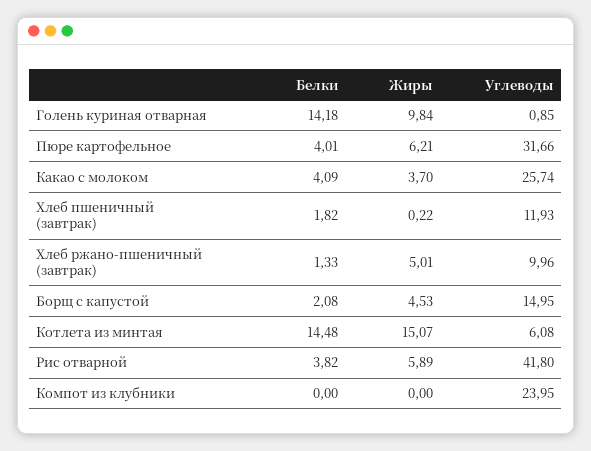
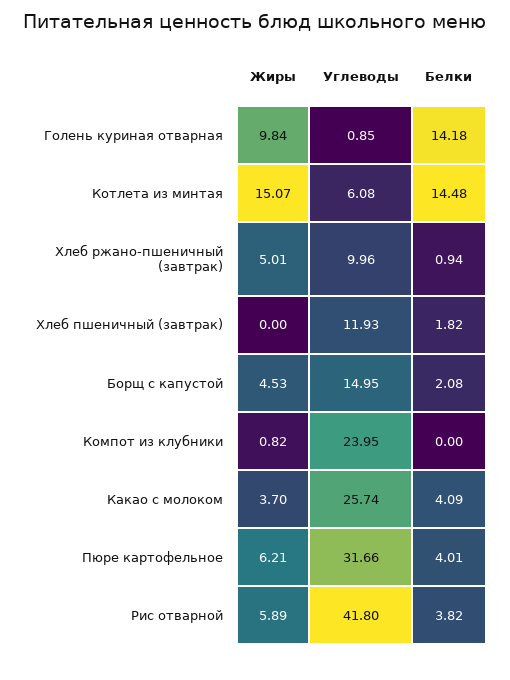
Жиры, Хлеб пшеничный (завтрак): 0.22 -> 0
Белки, Хлеб ржано-пшеничный (завтрак): 1.33 -> 0.94
Жиры, Компот из клубники: 0 -> 0.82

